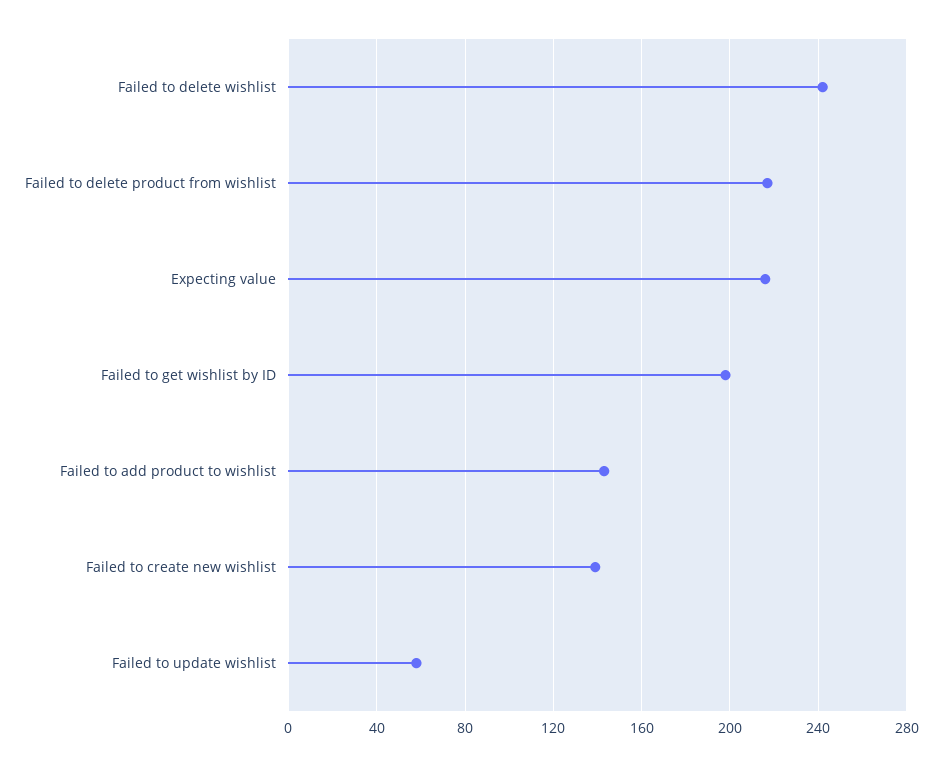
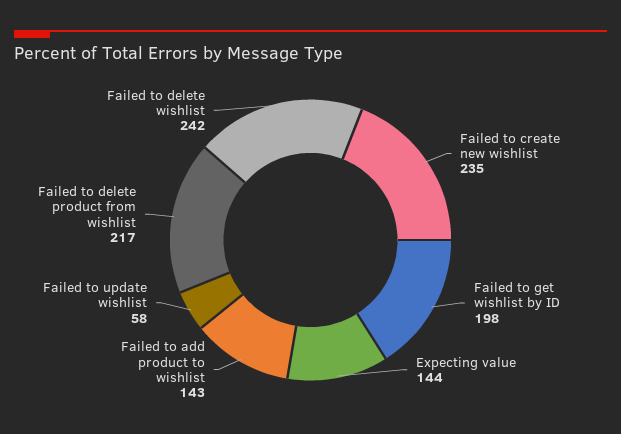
Expecting value: 215 -> 144
Failed to create new wishlist: 140 -> 235

